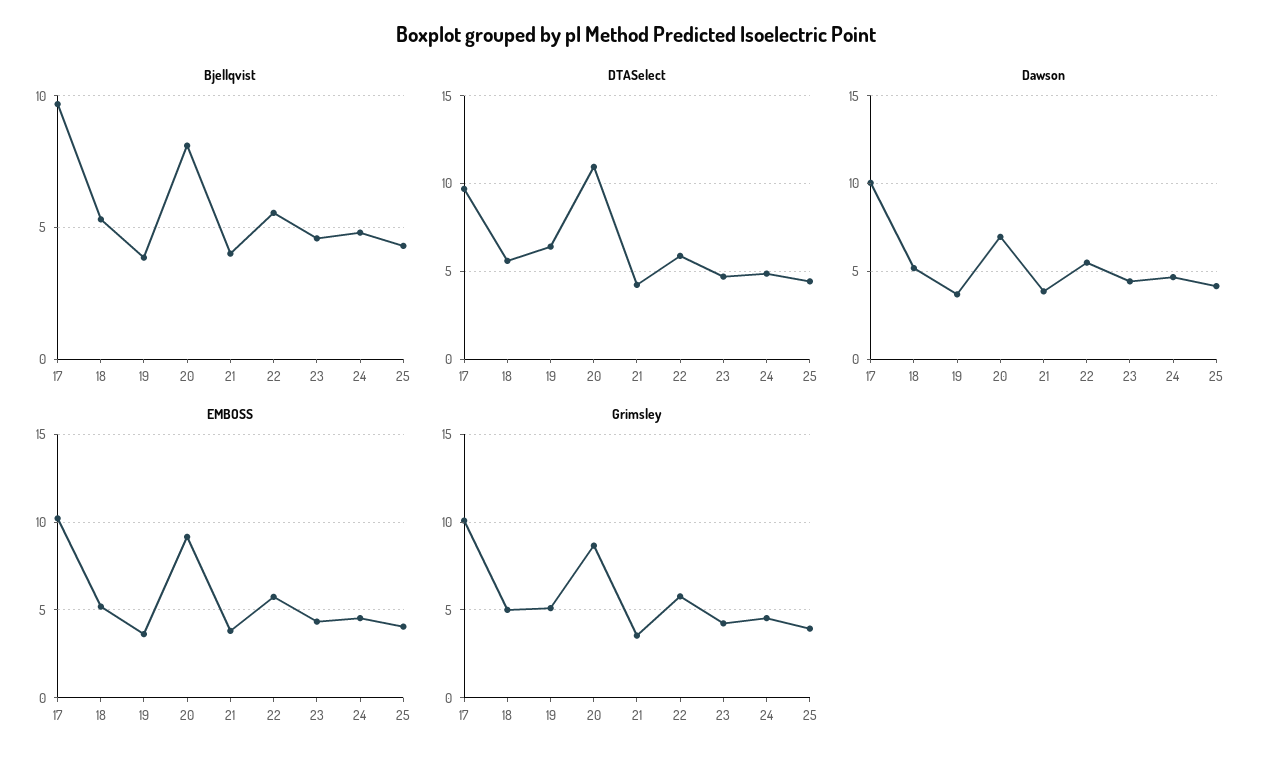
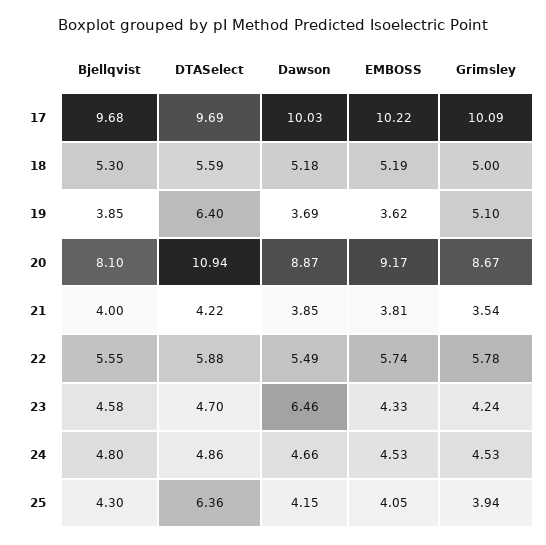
DTASelect, 25: 4.5 -> 6.36
Dawson, 20: 7 -> 8.87
Dawson, 23: 4.5 -> 6.46

